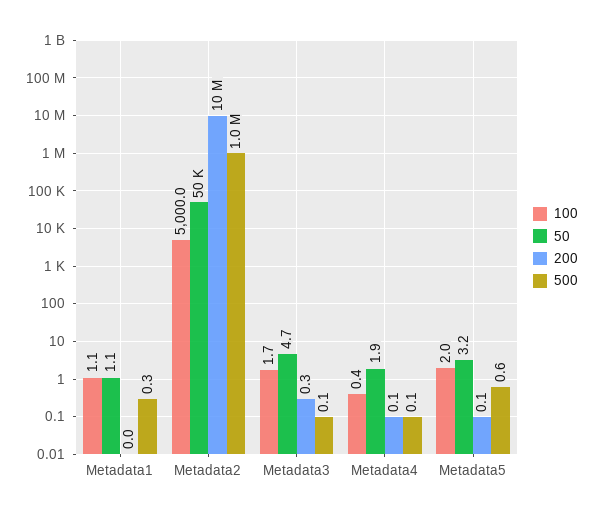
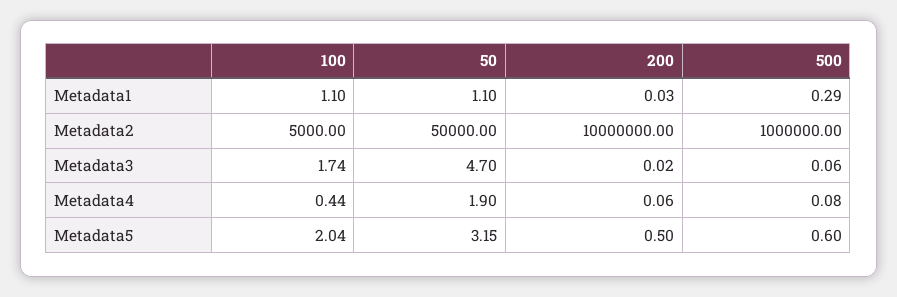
200, Metadata3: 0.3 -> 0.02
200, Metadata5: 0.1 -> 0.5

